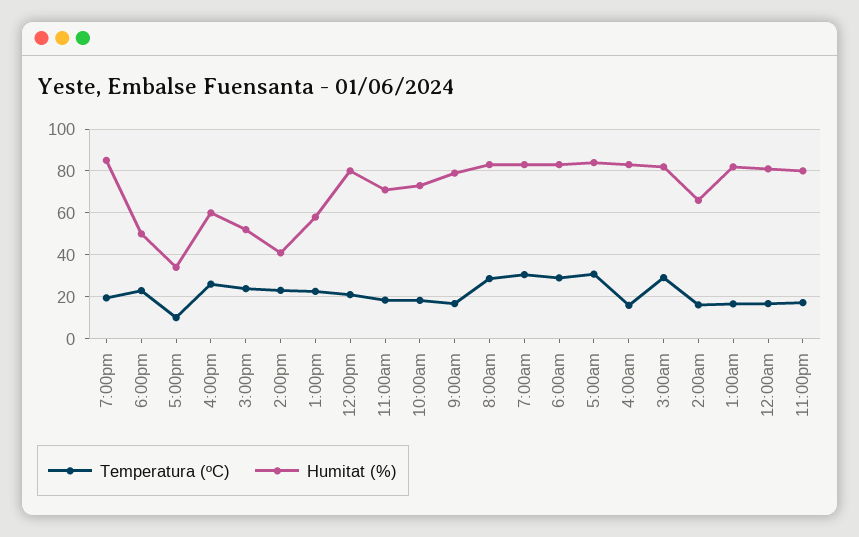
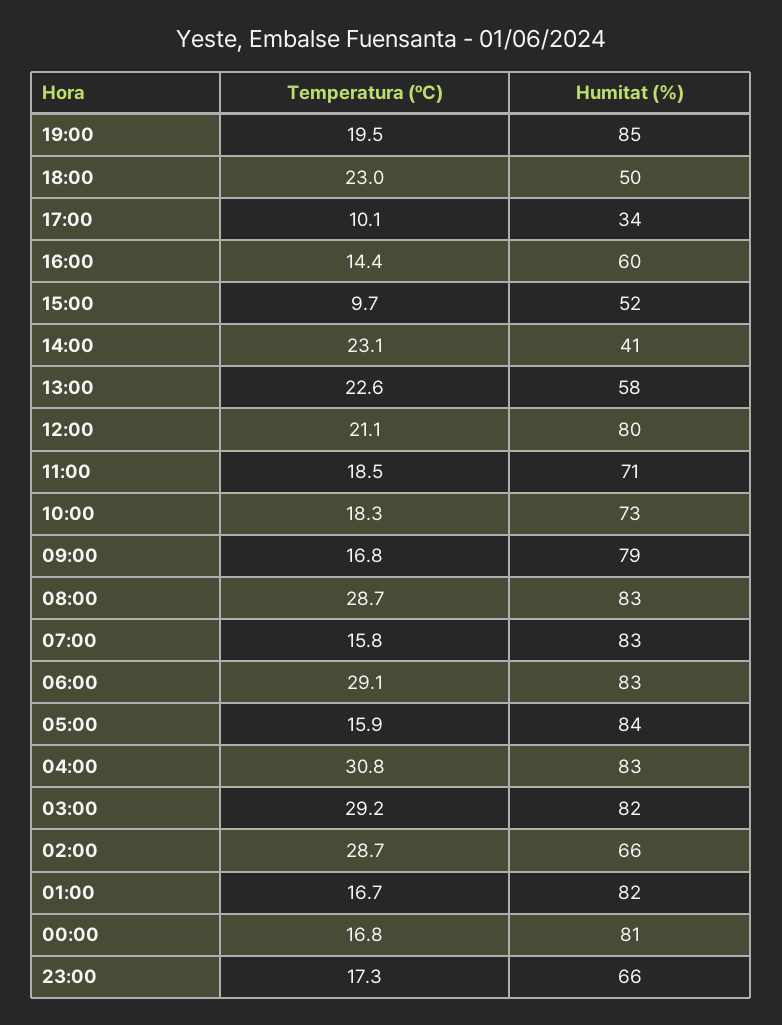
Temperatura (ºC), 4:00pm: 25 -> 14.4
Temperatura (ºC), 3:00pm: 25 -> 9.7
Temperatura (ºC), 7:00am: 30 -> 15.8
Temperatura (ºC), 5:00am: 30 -> 15.9
Temperatura (ºC), 4:00am: 15 -> 30.8
Temperatura (ºC), 2:00am: 15 -> 28.7
Humitat (%), 11:00pm: 80 -> 66

